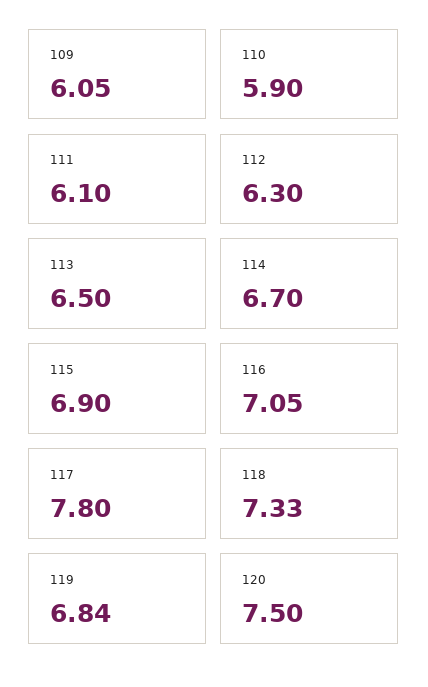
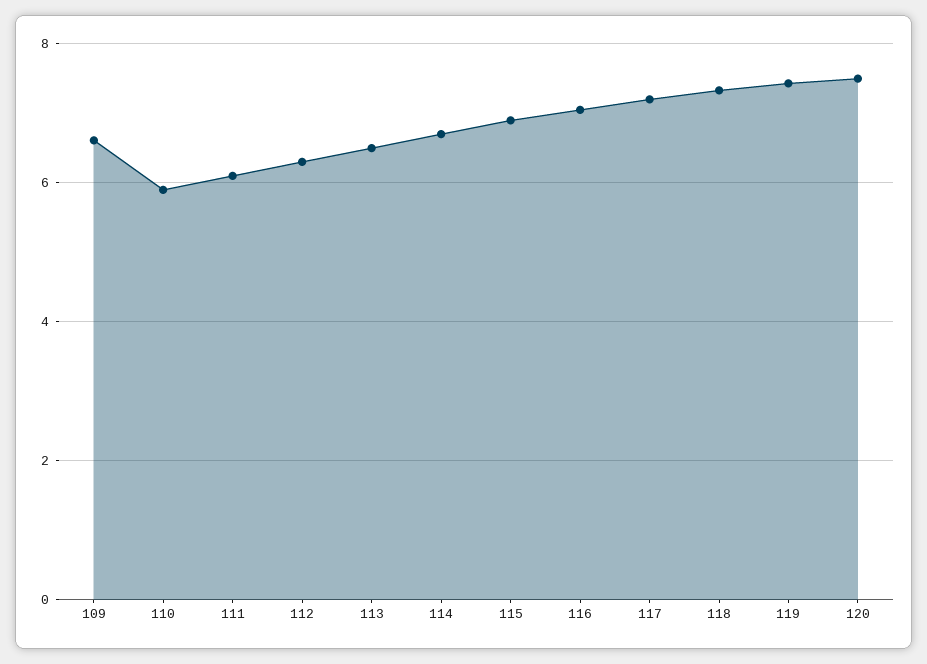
109: 6.05 -> 6.6
117: 7.8 -> 7.2
119: 6.84 -> 7.4

